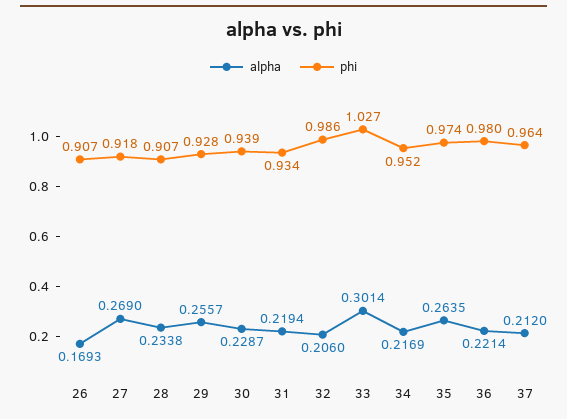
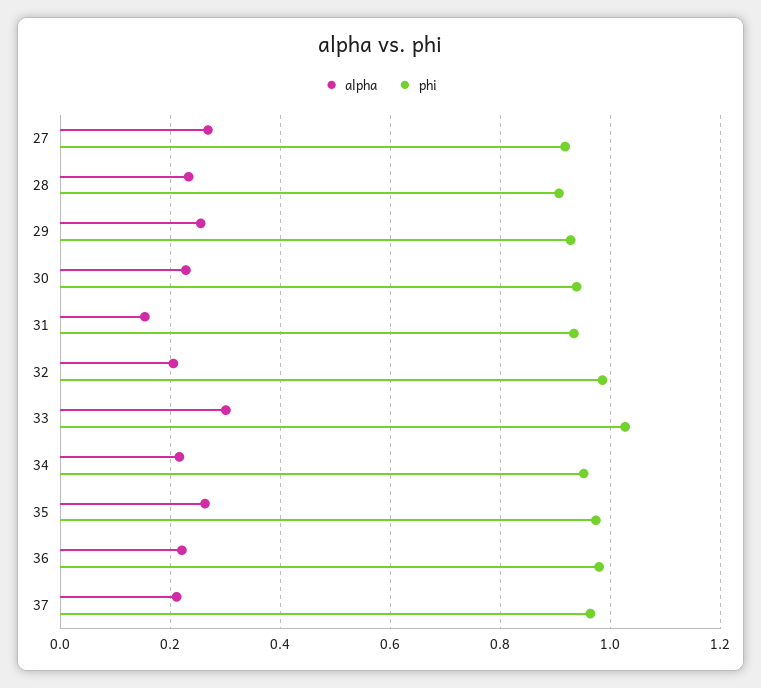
alpha, 26: 0.1693 -> none
phi, 26: 0.907 -> none
alpha, 31: 0.2194 -> 0.16

